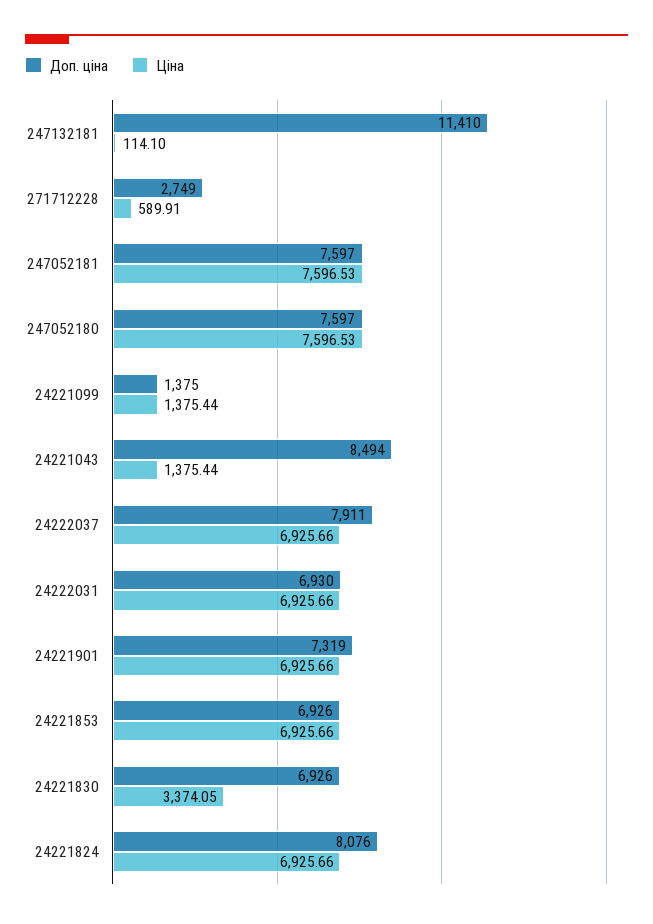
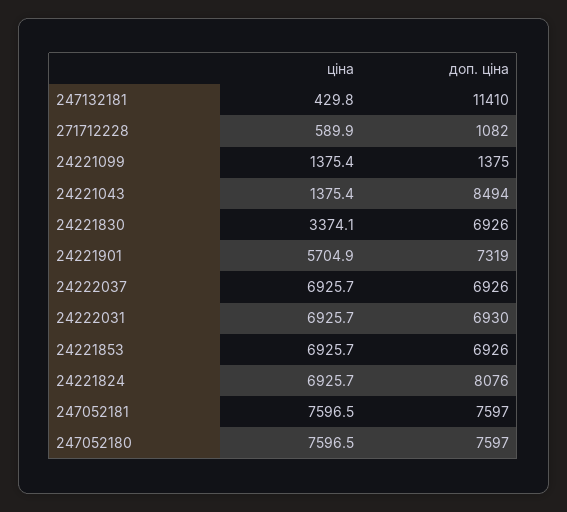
Ціна, 247132181: 114.1 -> 429.8
Доп. ціна, 271712228: 2749 -> 1082
Доп. ціна, 24222037: 7911 -> 6926
Ціна, 24221901: 6925.66 -> 5704.9

